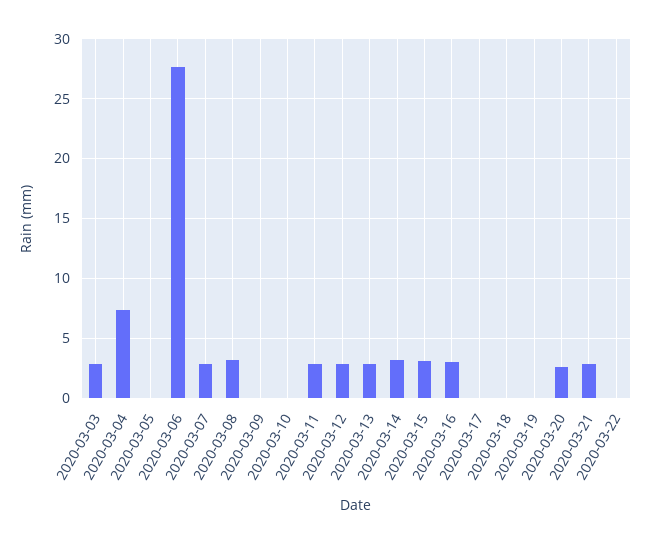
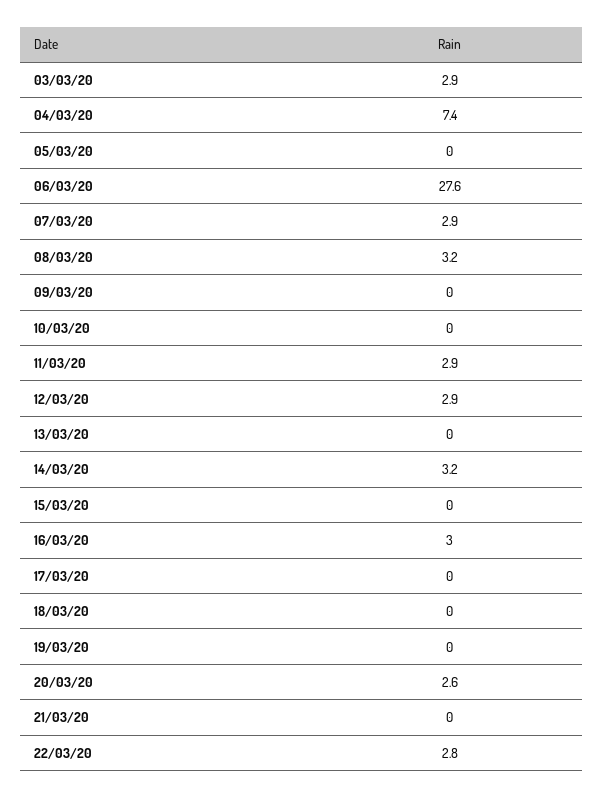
2020-03-13: 3 -> 0
2020-03-15: 3 -> 0
2020-03-21: 3 -> 0
2020-03-22: 0 -> 2.8

